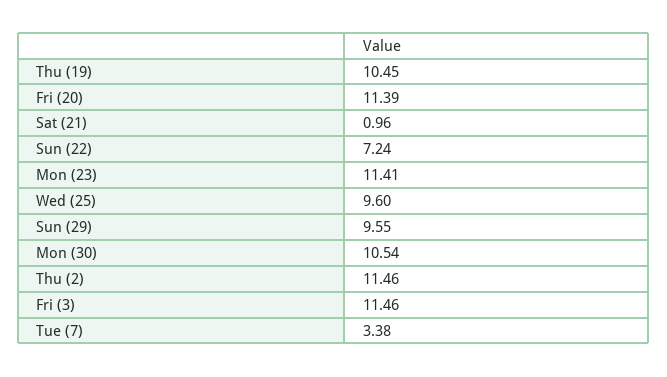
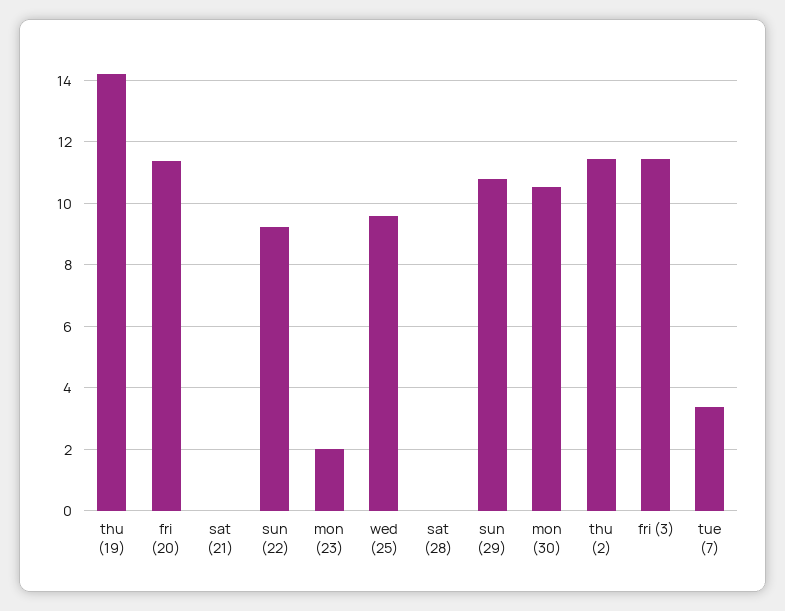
Thu (19): 10.45 -> 14.2
Sat (21): 0.96 -> 0
Sun (22): 7.24 -> 9.2
Mon (23): 11.41 -> 2
Sun (29): 9.55 -> 10.8
sat (28): none -> 0

